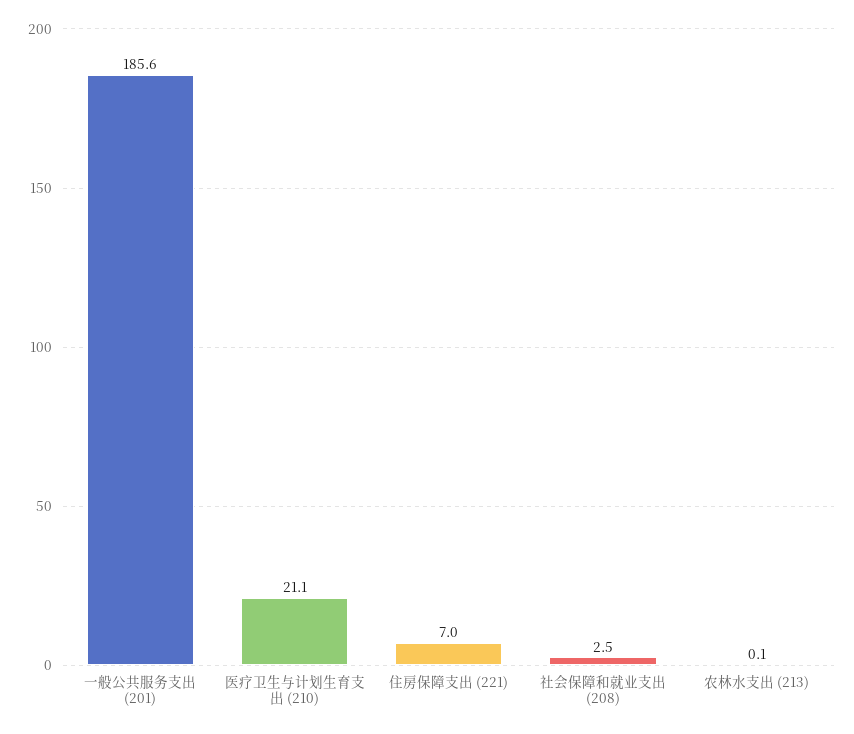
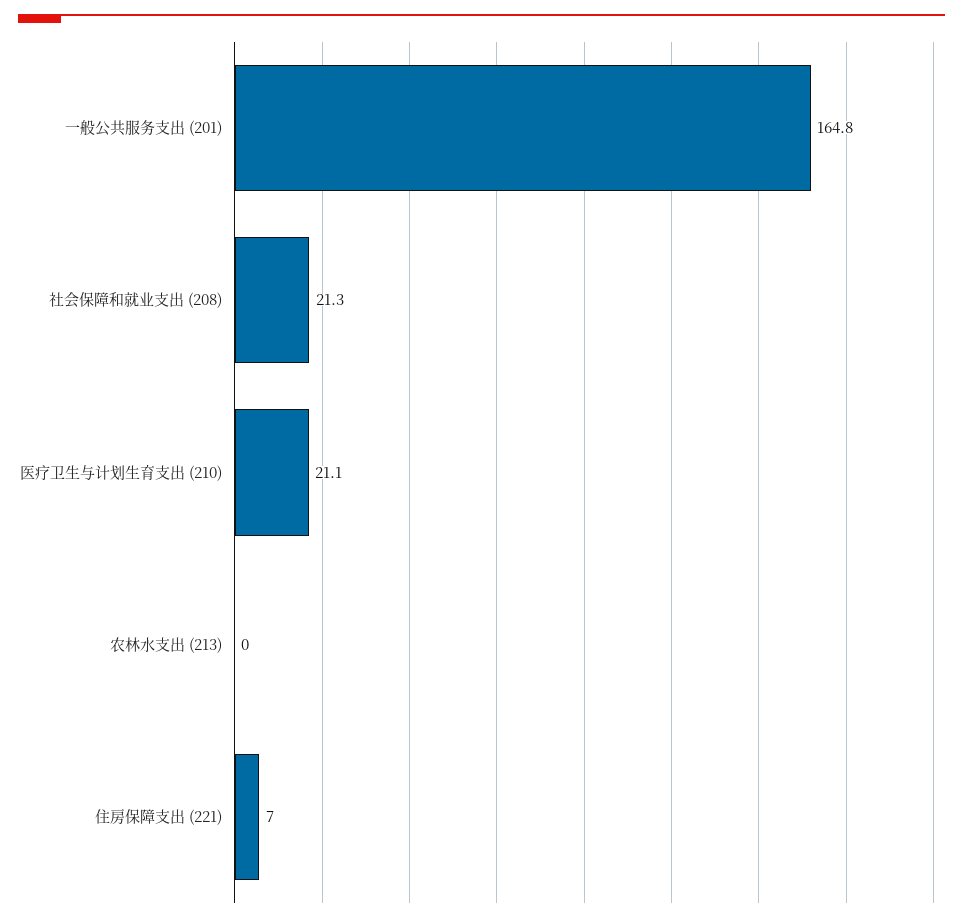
一般公共服务支出 (201): 185.6 -> 164.8
社会保障和就业支出 (208): 2.5 -> 21.3
农林水支出 (213): 0.1 -> 0

